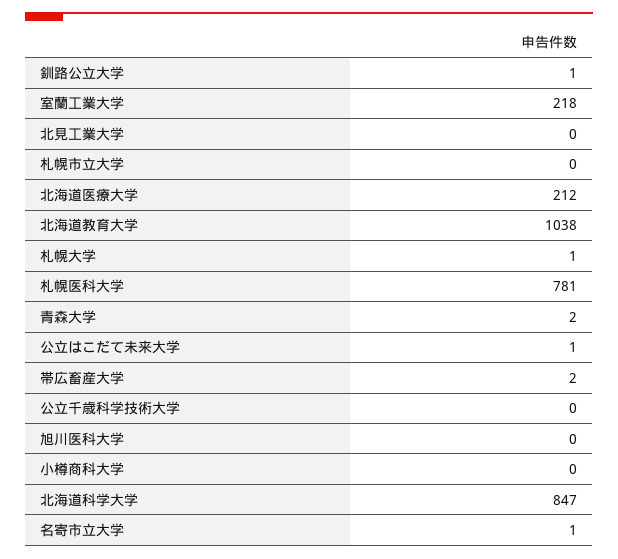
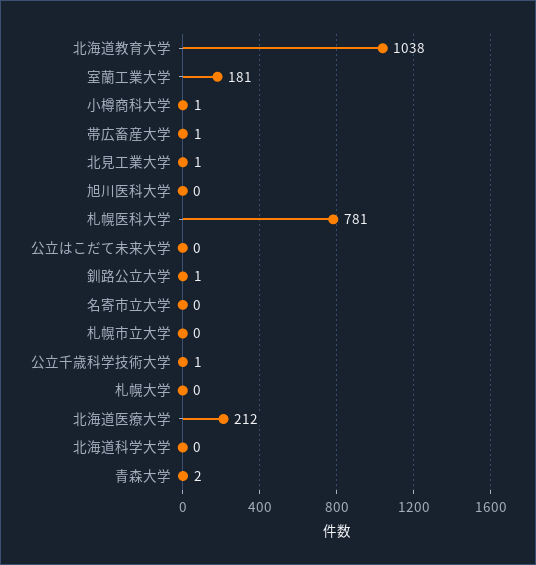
室蘭工業大学: 218 -> 181
北見工業大学: 0 -> 1
札幌大学: 1 -> 0
公立はこだて未来大学: 1 -> 0
帯広畜産大学: 2 -> 1
公立千歳科学技術大学: 0 -> 1
小樽商科大学: 0 -> 1
北海道科学大学: 847 -> 0
名寄市立大学: 1 -> 0

